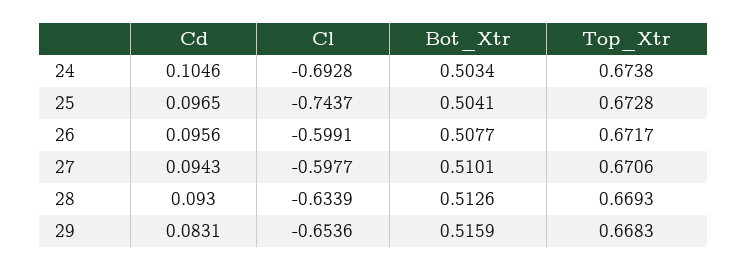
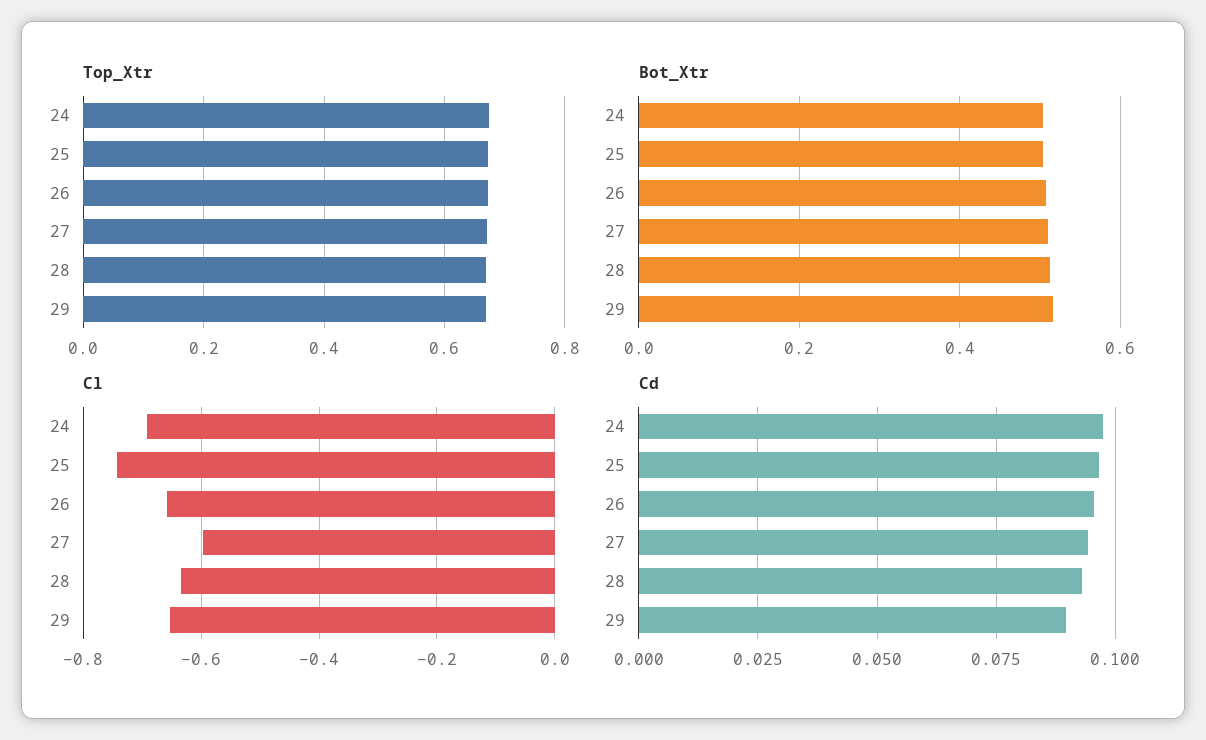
Cd, 24: 0.1046 -> 0.0975
Cl, 26: -0.5991 -> -0.66
Cd, 29: 0.0831 -> 0.09

